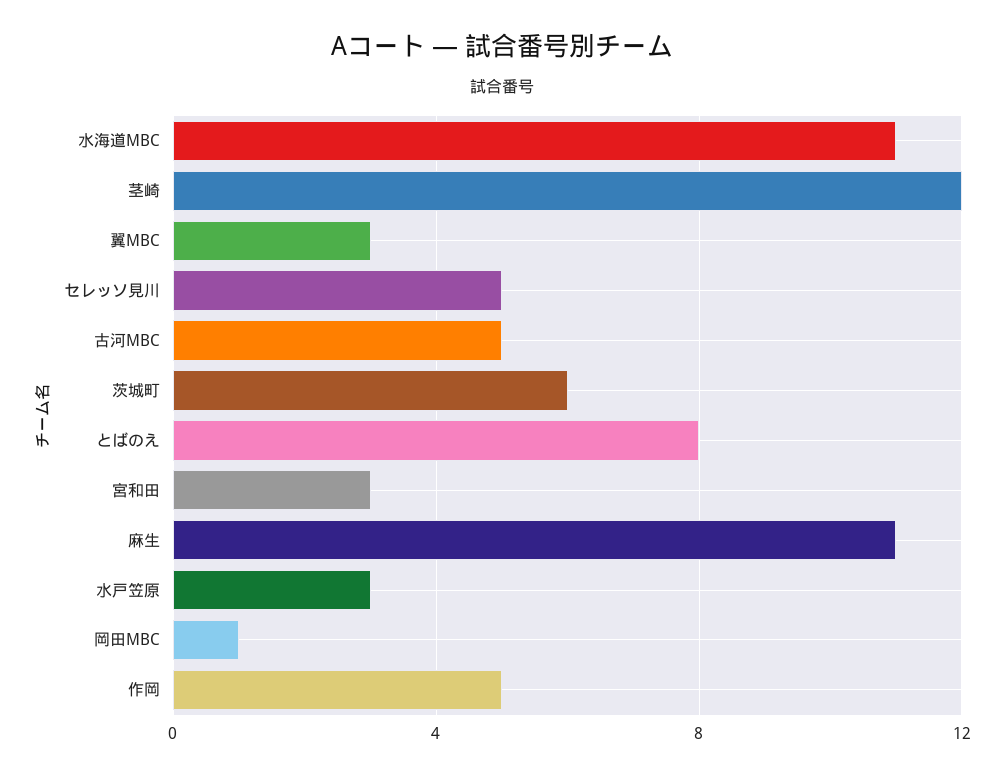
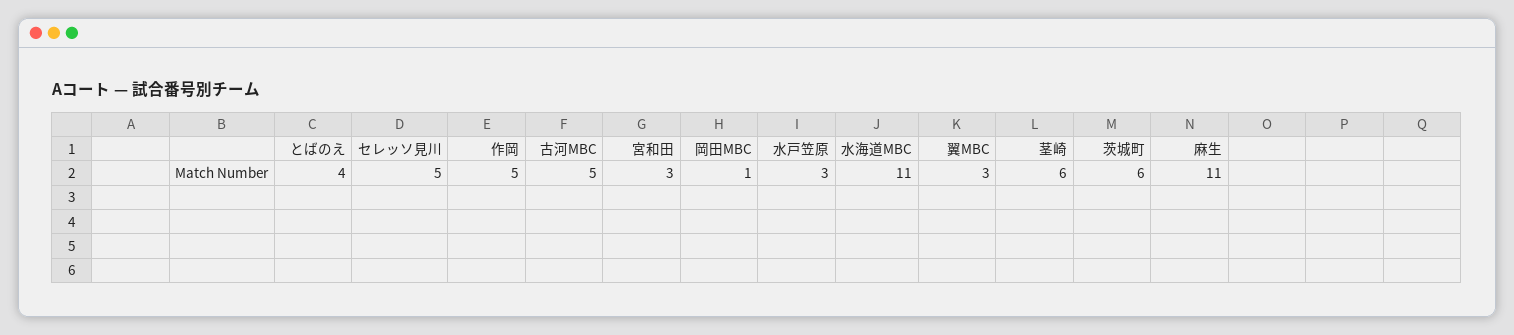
茎崎: 12 -> 6
とばのえ: 8 -> 4

